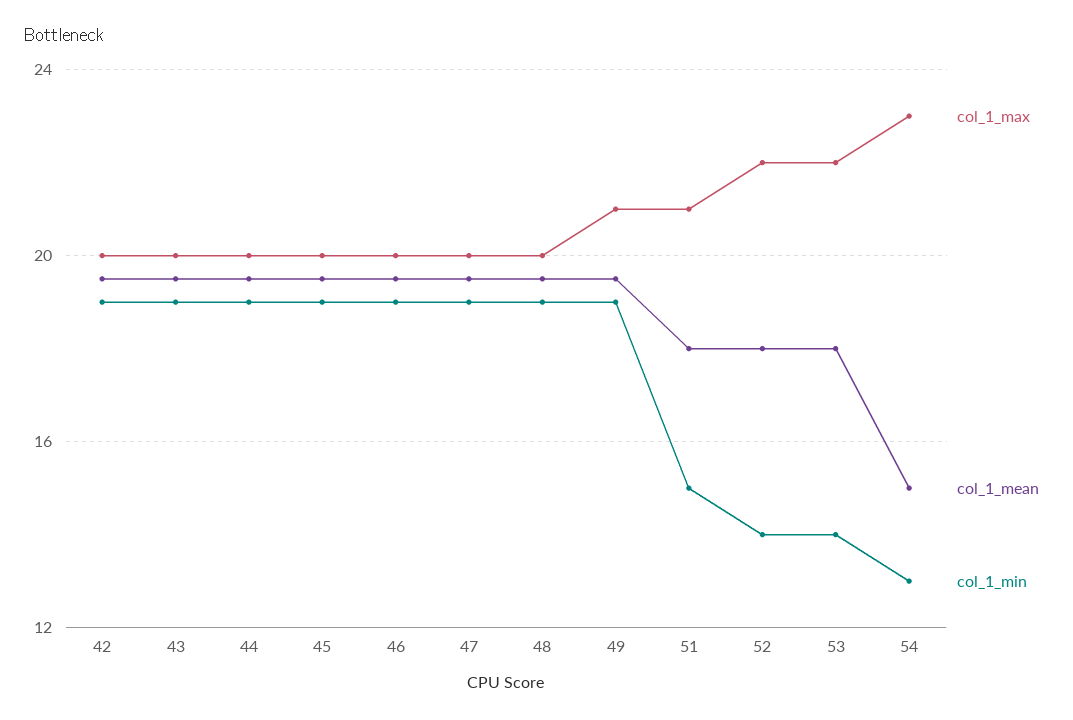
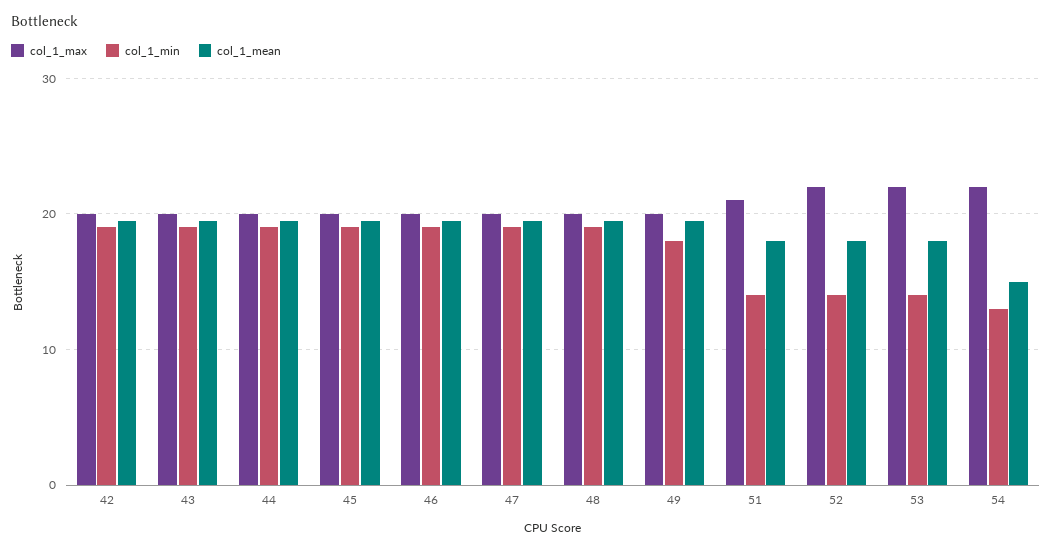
col_1_max, 49: 21 -> 20
col_1_min, 49: 19 -> 18
col_1_min, 51: 15 -> 14
col_1_max, 54: 23 -> 22

